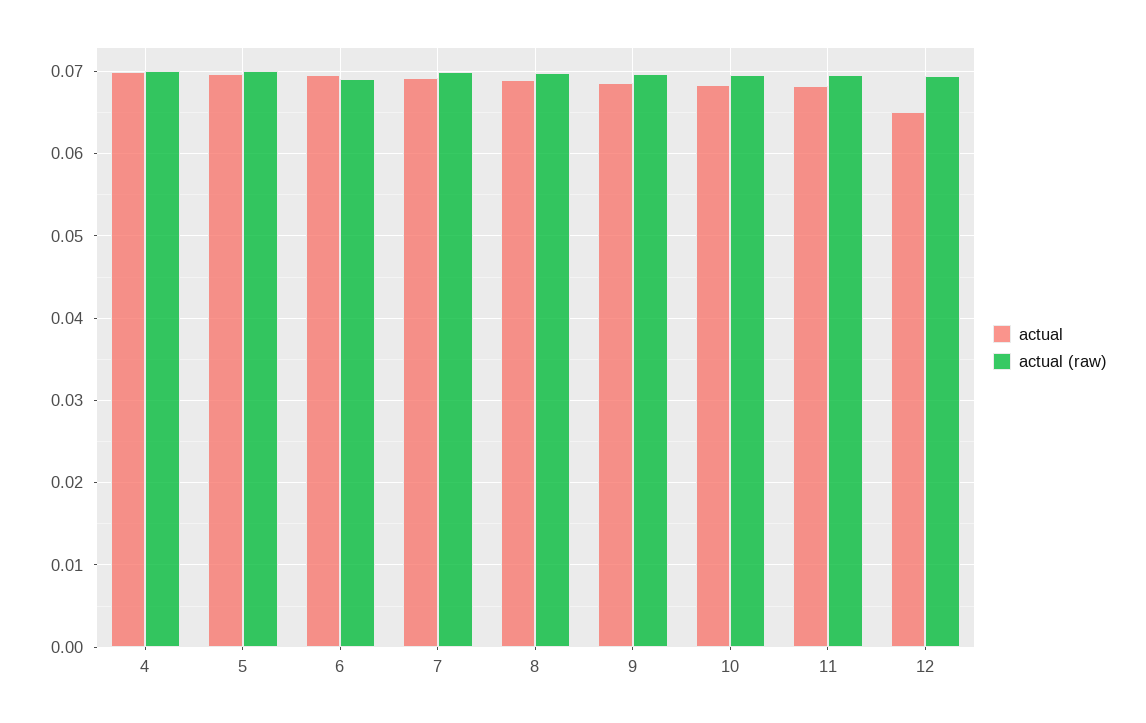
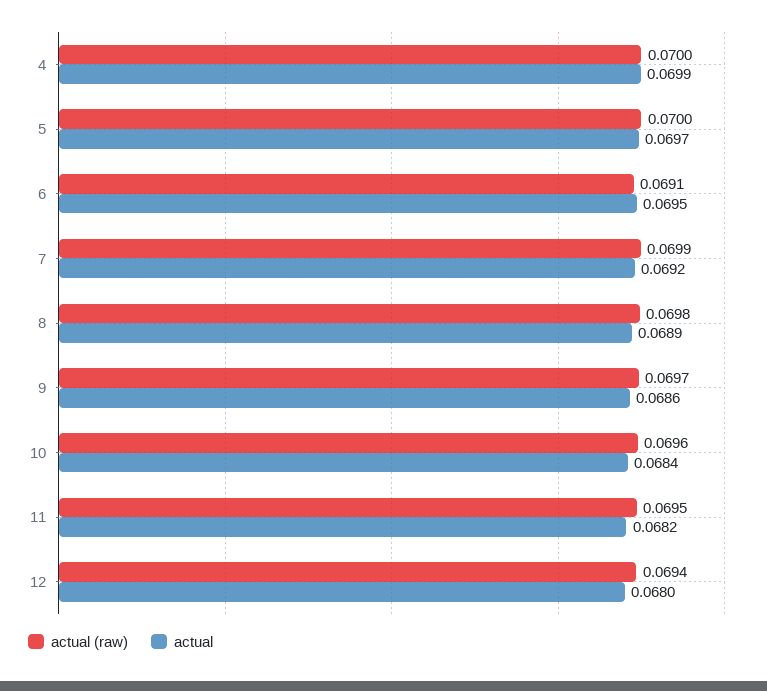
actual, 12: 0.065 -> 0.068

